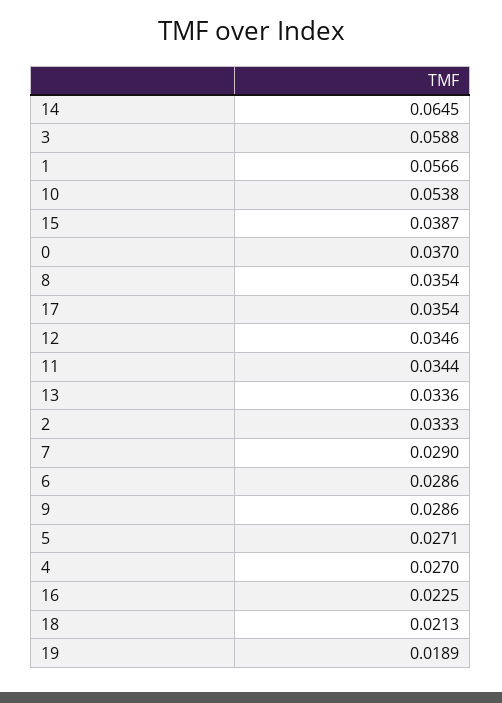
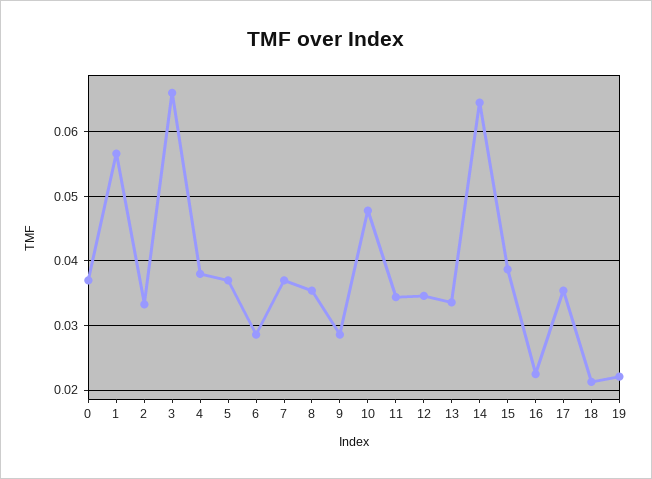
3: 0.0588 -> 0.066
10: 0.0538 -> 0.048
7: 0.029 -> 0.037
5: 0.0271 -> 0.037
4: 0.027 -> 0.038
19: 0.0189 -> 0.022

